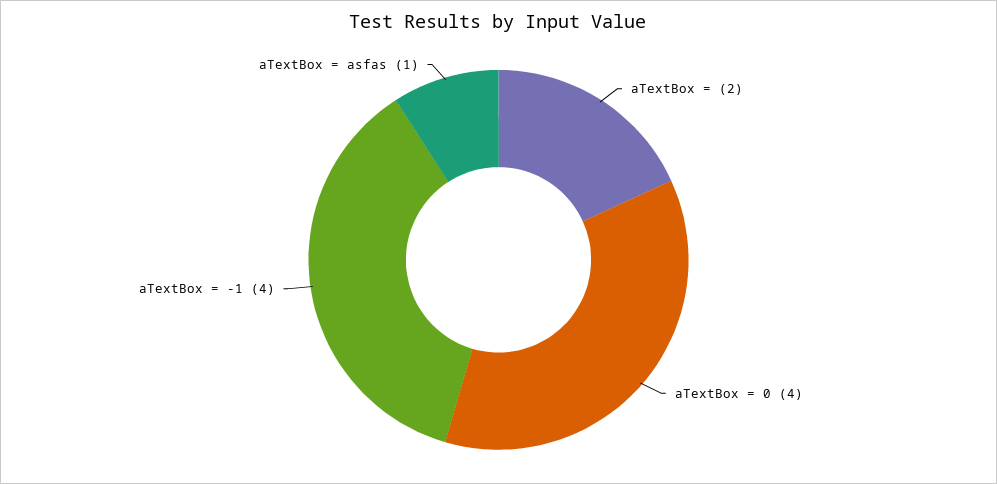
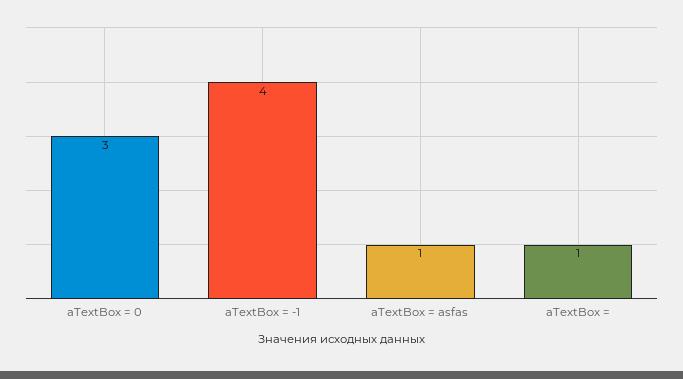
aTextBox =: 2 -> 1
aTextBox = 0: 4 -> 3

